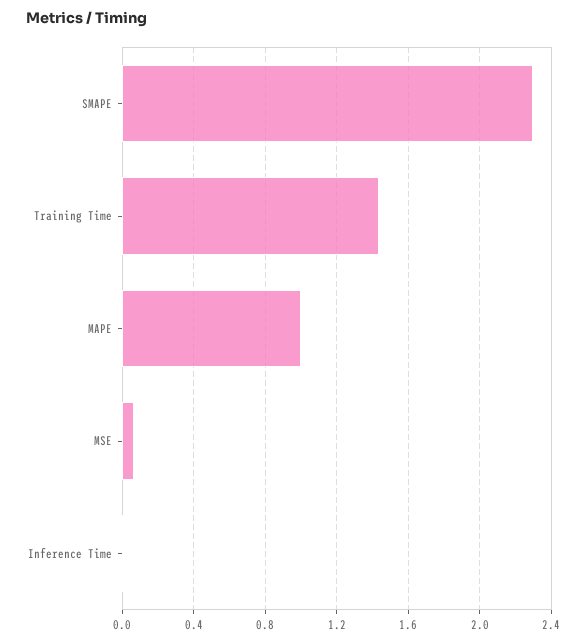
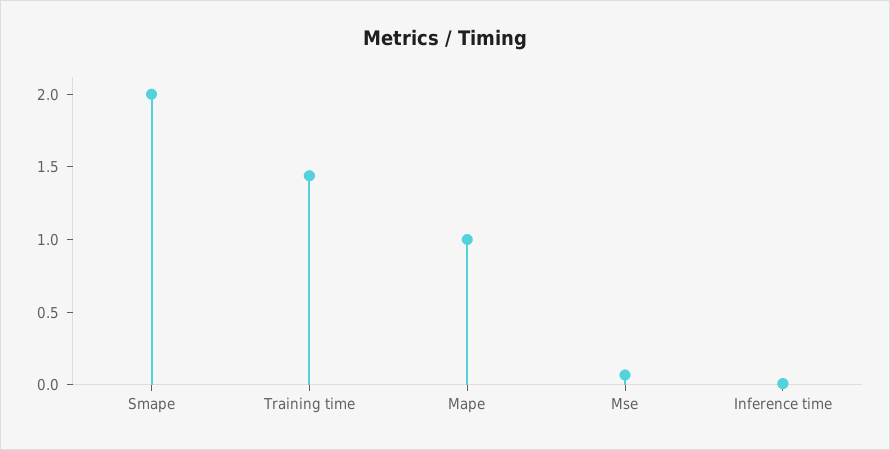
SMAPE: 2.3 -> 2

